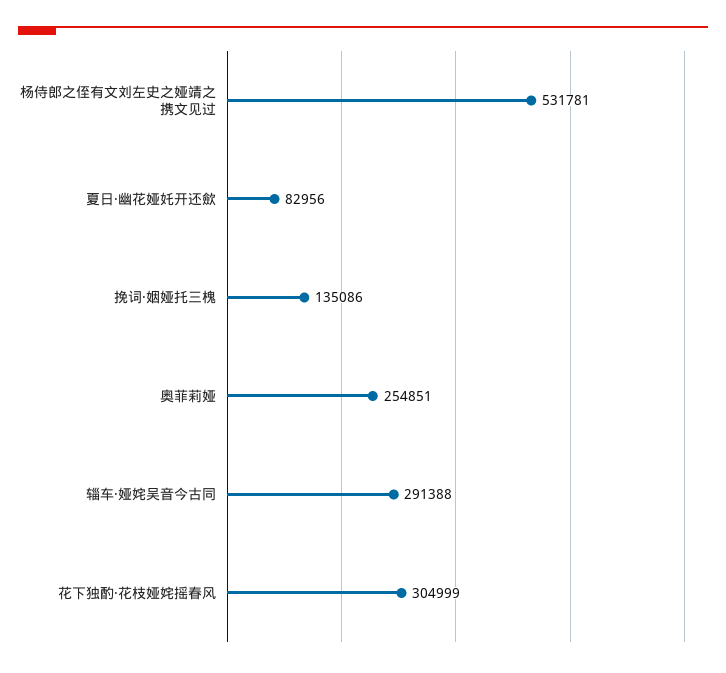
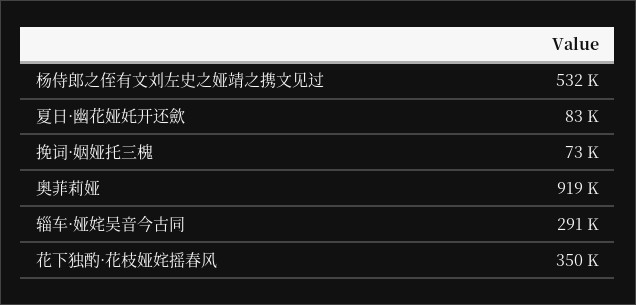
挽词·姻娅托三槐: 135086 -> 73000
奥菲莉娅: 254851 -> 919000
花下独酌·花枝娅姹摇春风: 304999 -> 350000

